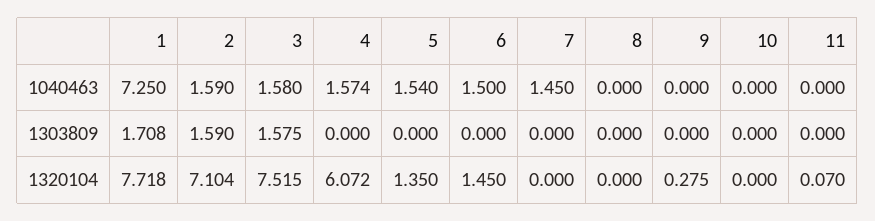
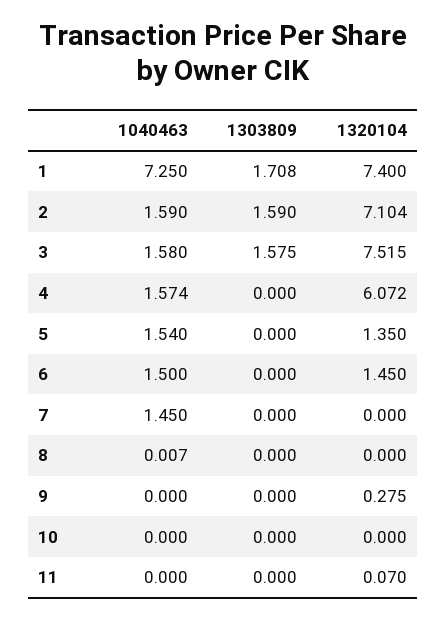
8, 1040463: 0 -> 0.007
1, 1320104: 7.718 -> 7.4

